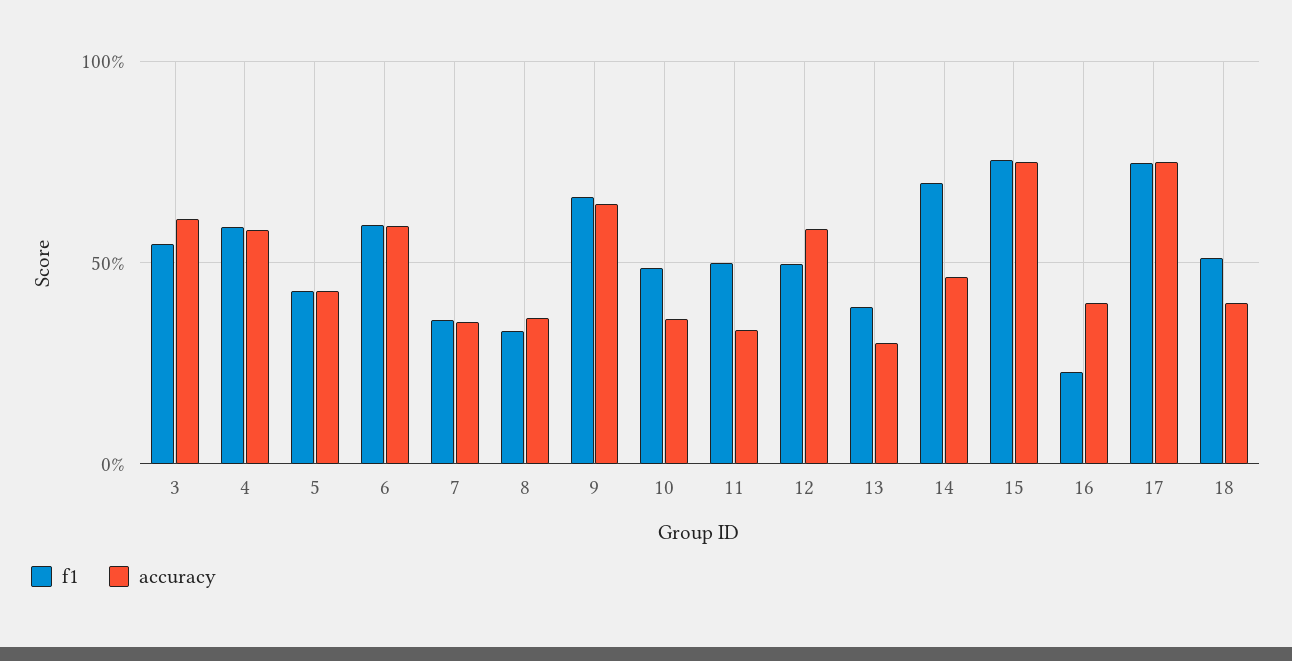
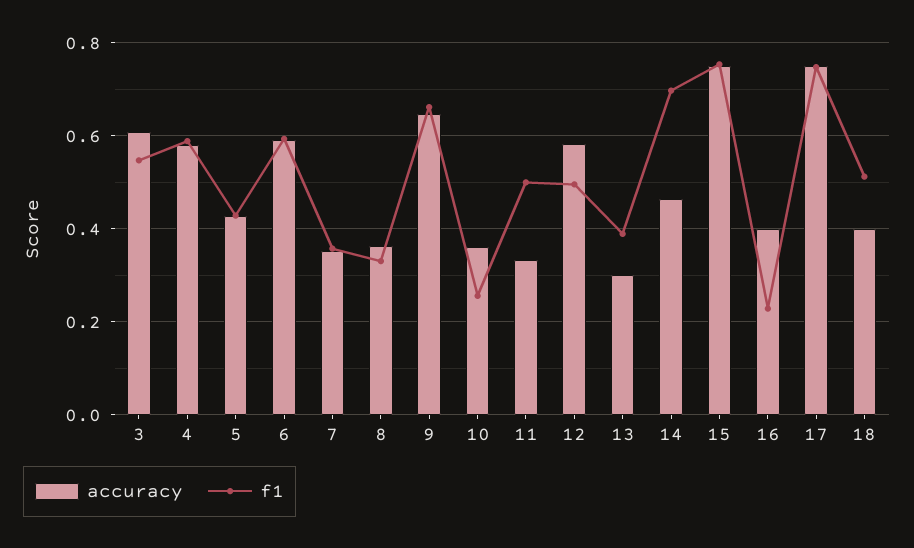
f1, 10: 0.5 -> 0.26

